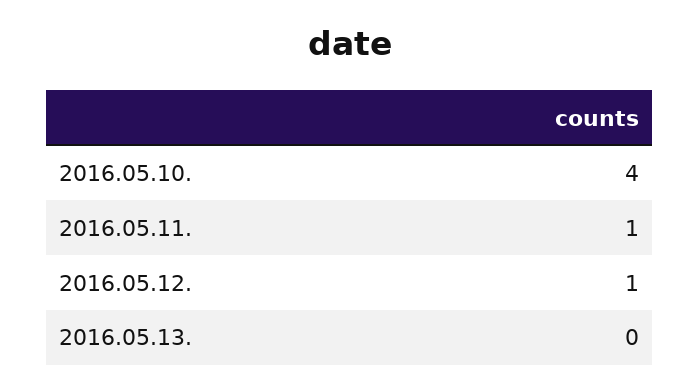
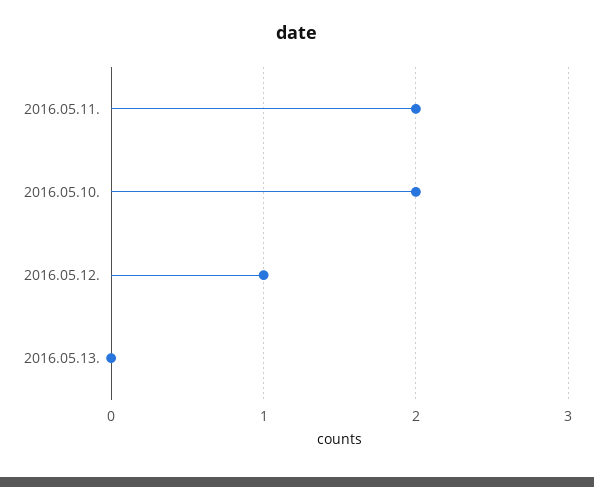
2016.05.10.: 4 -> 2
2016.05.11.: 1 -> 2

